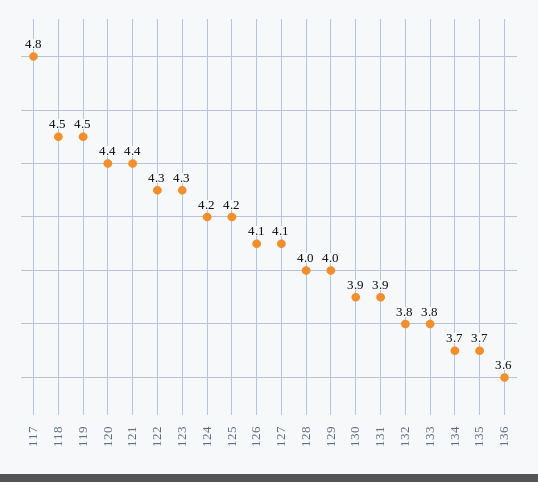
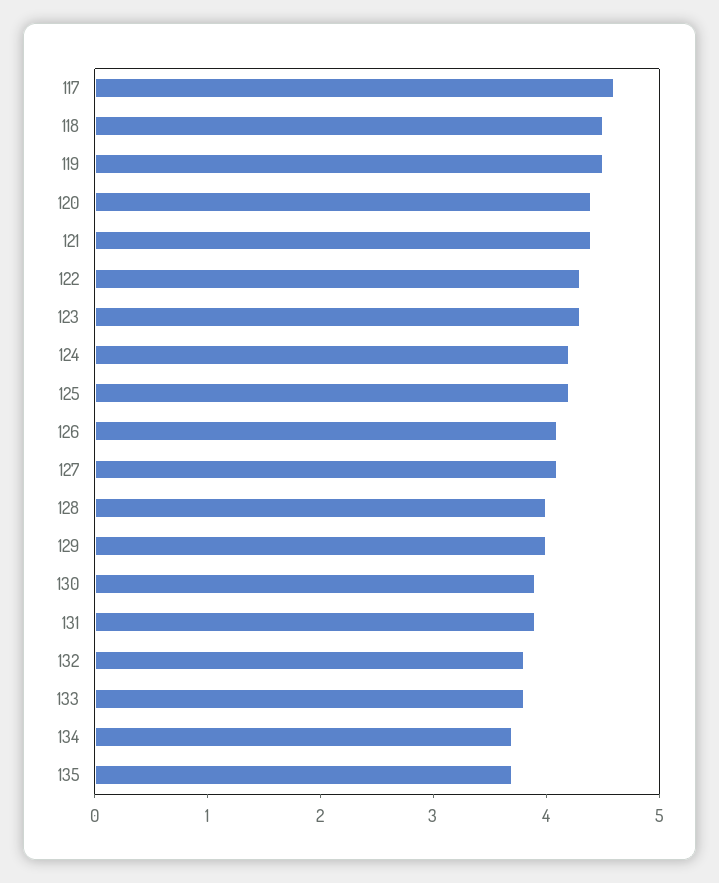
117: 4.8 -> 4.6
136: 3.6 -> none

